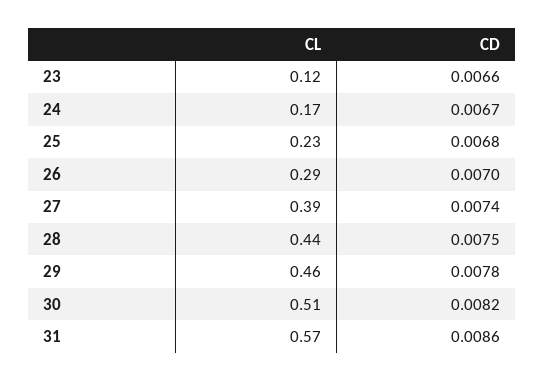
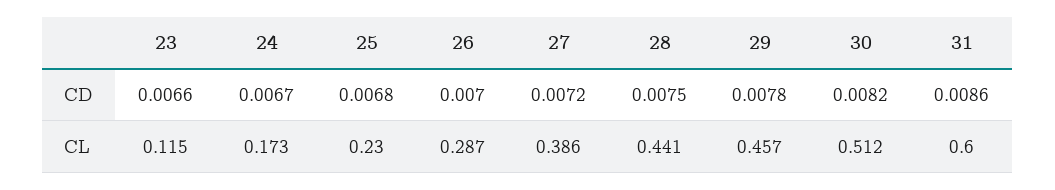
CD, 27: 0.0074 -> 0.0072
CL, 31: 0.57 -> 0.6

